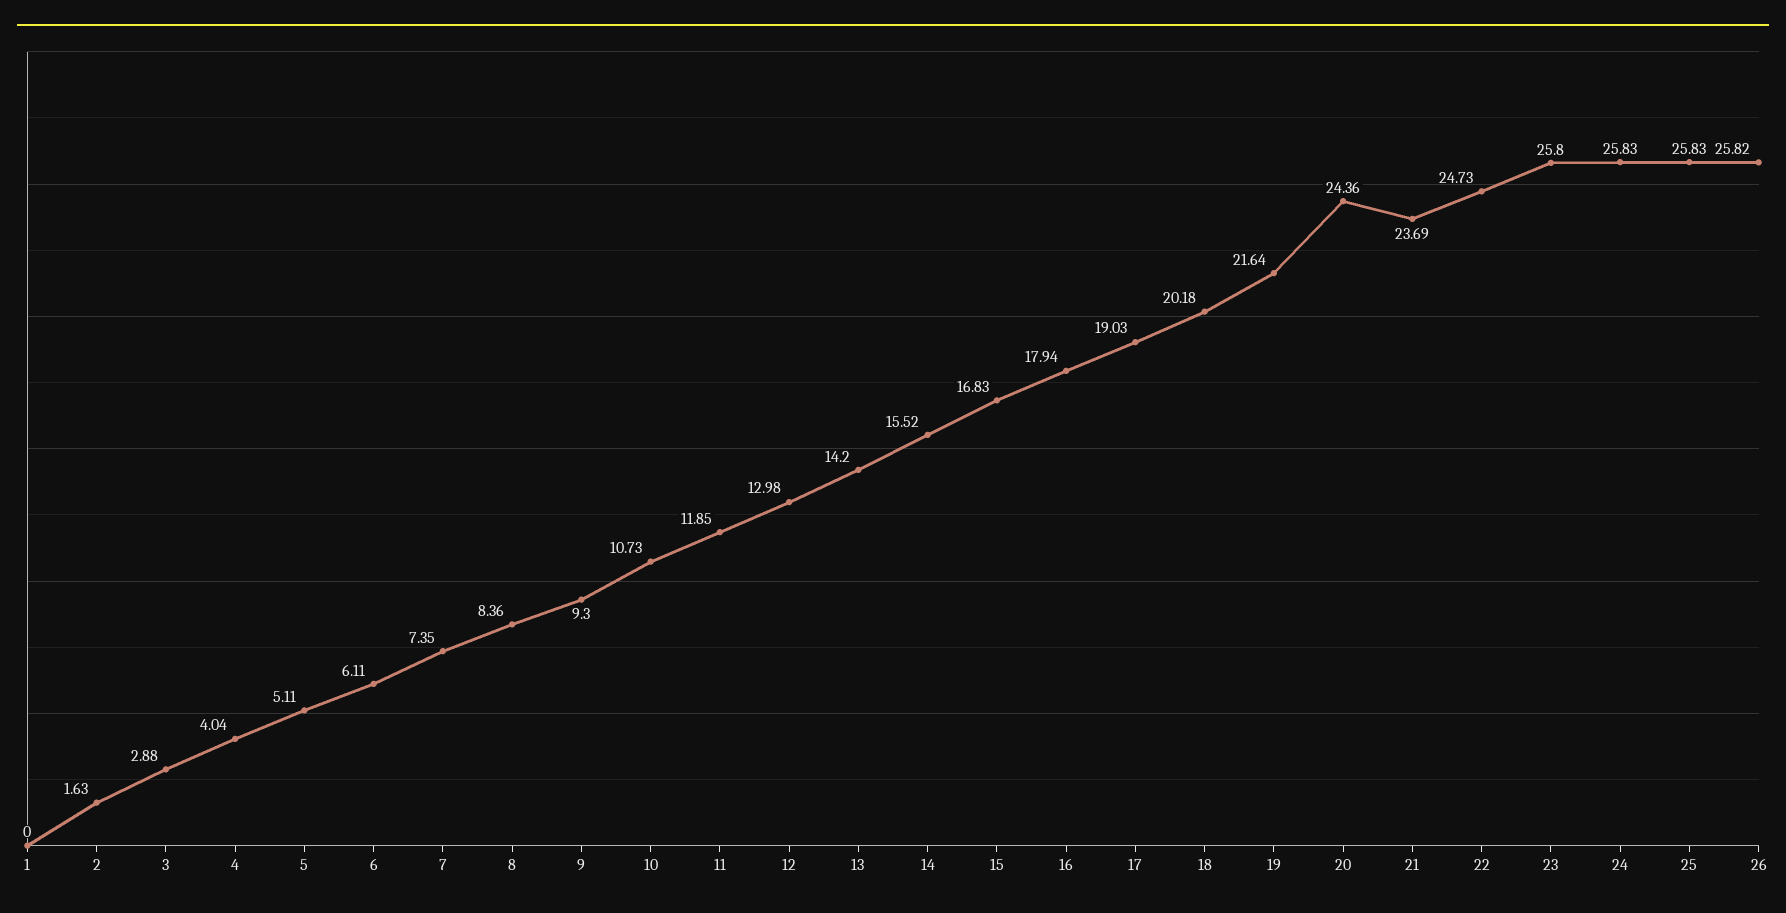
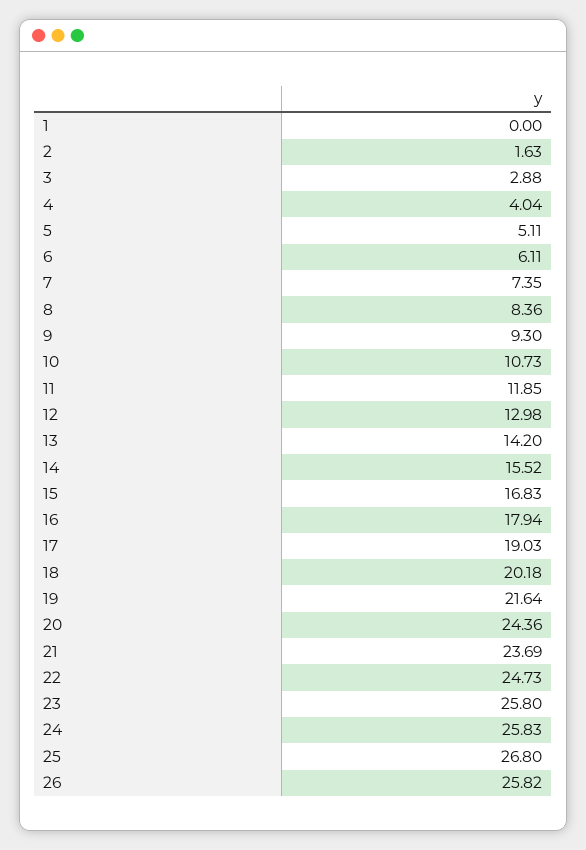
25: 25.83 -> 26.8

